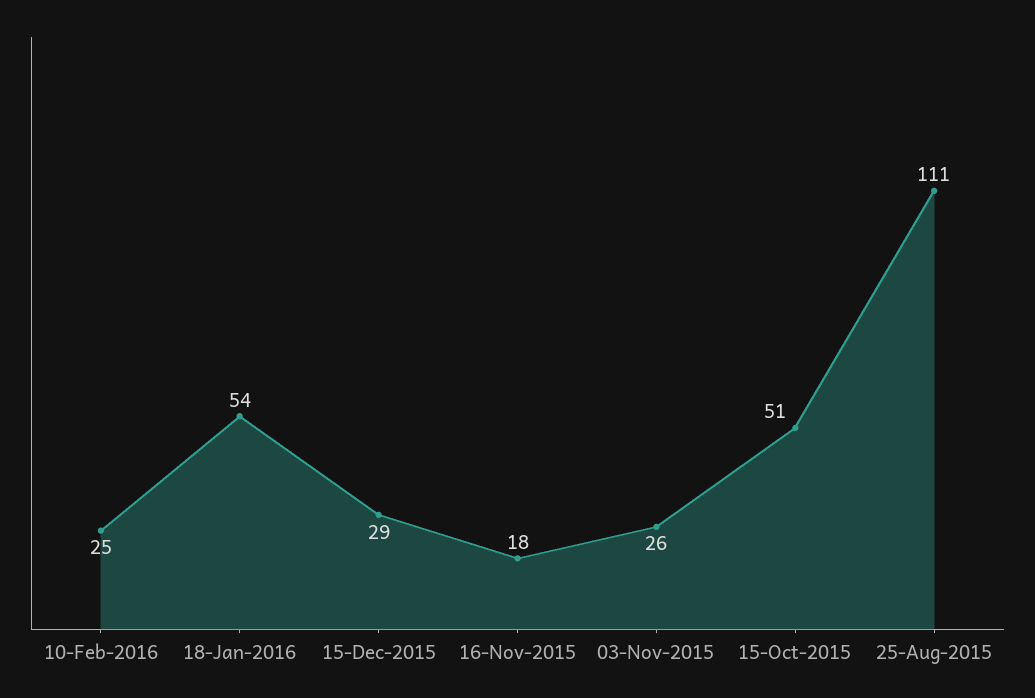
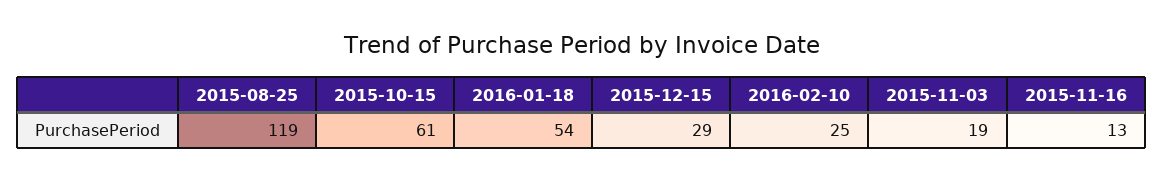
16-Nov-2015: 18 -> 13
03-Nov-2015: 26 -> 19
15-Oct-2015: 51 -> 61
25-Aug-2015: 111 -> 119

